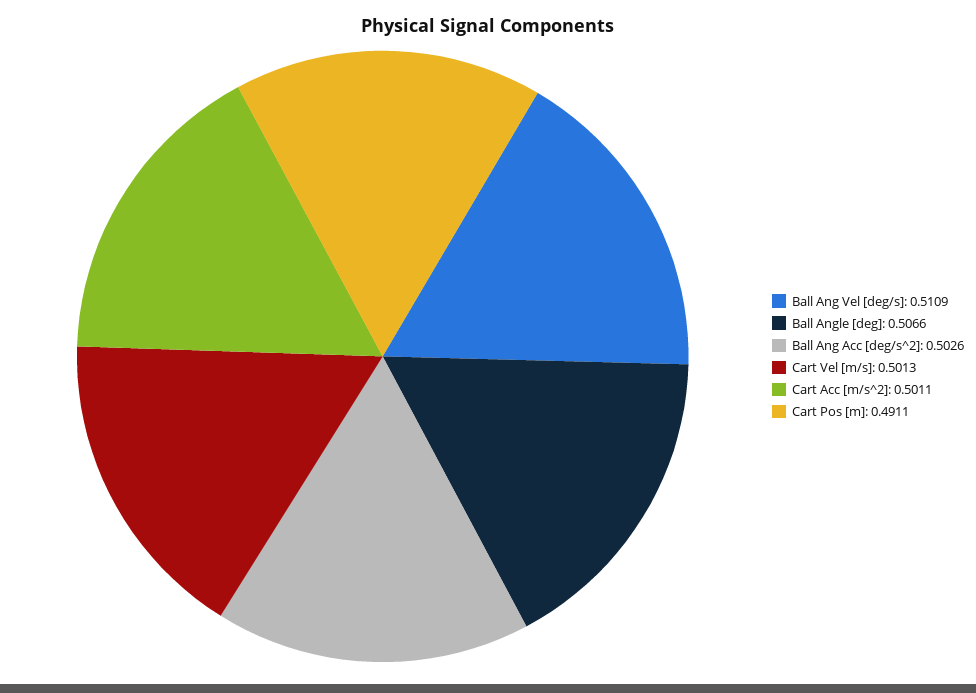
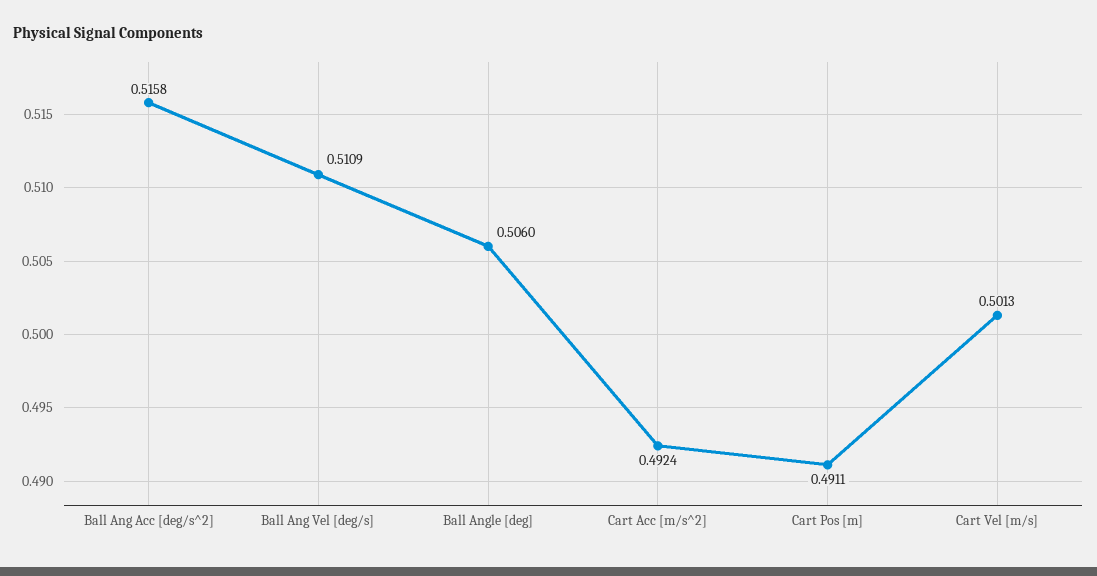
Ball Angle [deg]: 0.5066 -> 0.506
Ball Ang Acc [deg/s^2]: 0.5026 -> 0.5158
Cart Acc [m/s^2]: 0.5011 -> 0.4924

